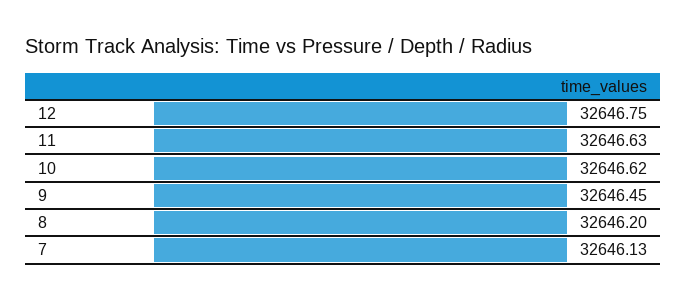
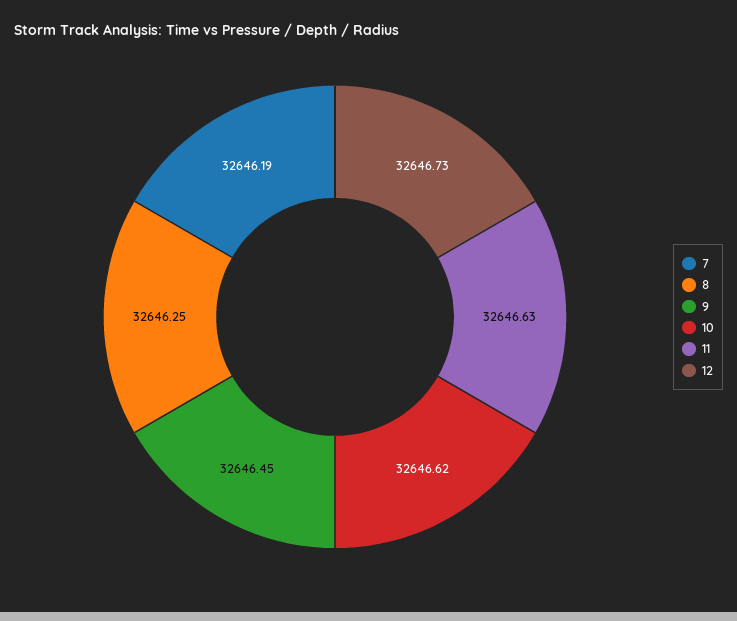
12: 32646.75 -> 32646.73
8: 32646.2 -> 32646.25
7: 32646.13 -> 32646.19

